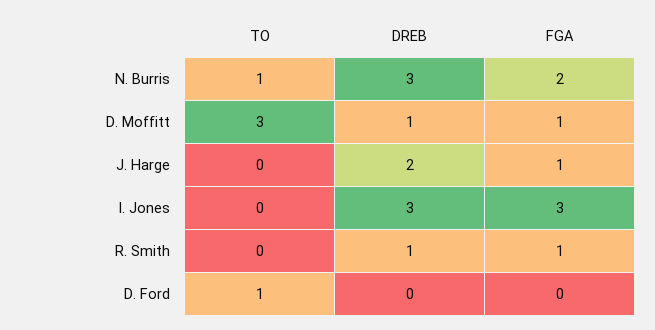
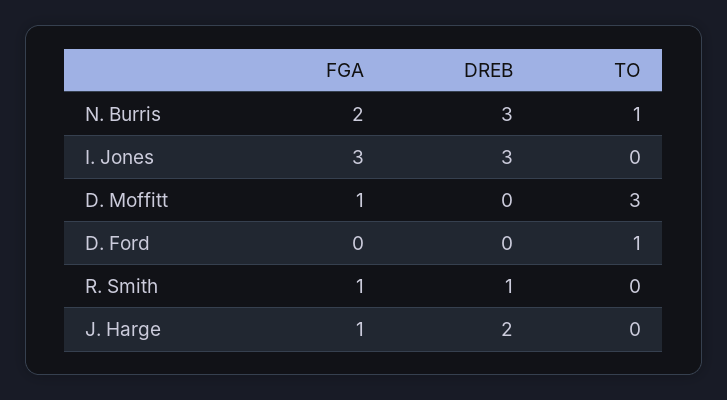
DREB, D. Moffitt: 1 -> 0

